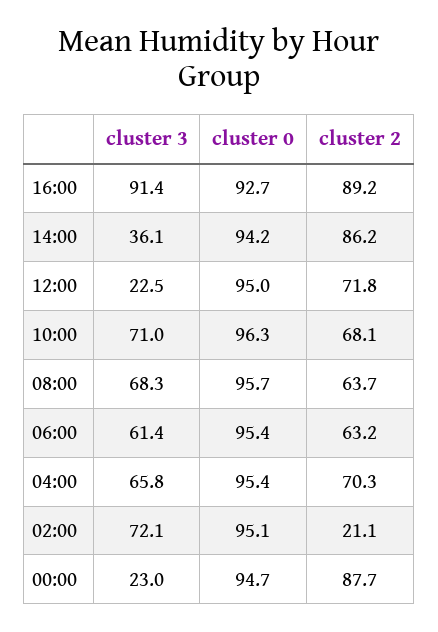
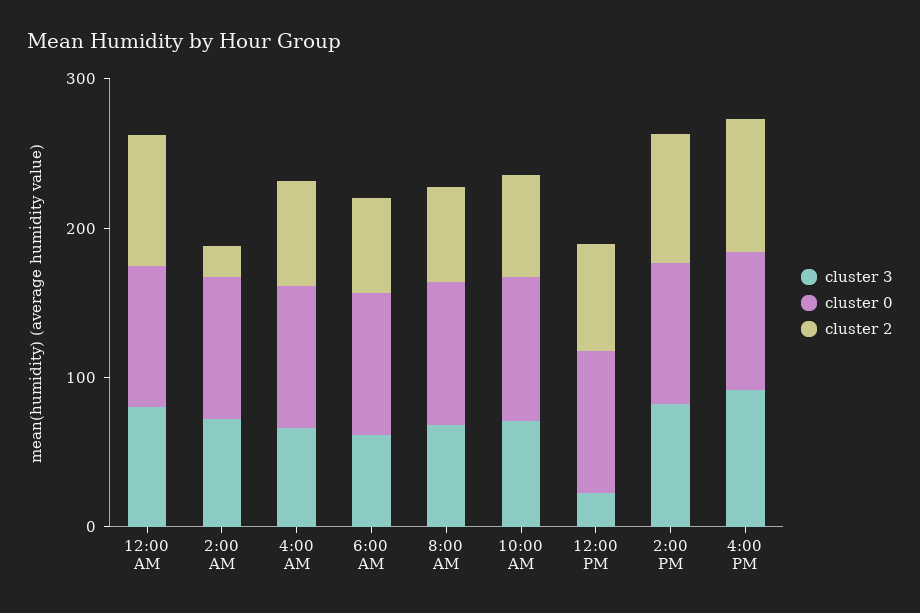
cluster 3, 14:00: 36.1 -> 80
cluster 3, 00:00: 23 -> 80

